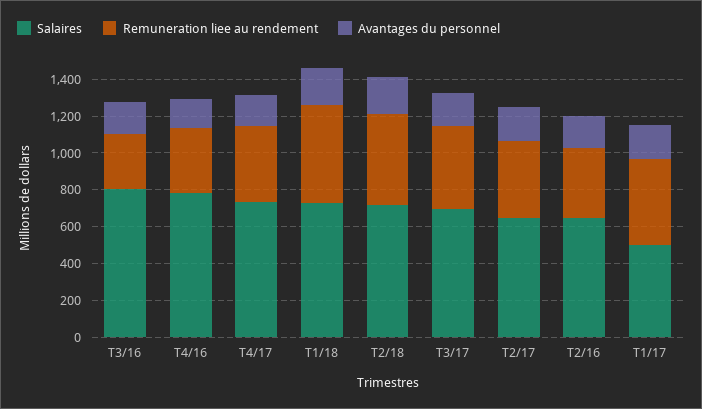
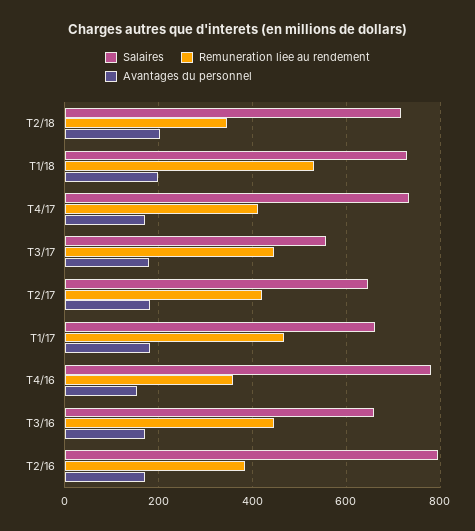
Salaires, T3/16: 800 -> 660
Remuneration liee au rendement, T3/16: 300 -> 440
Remuneration liee au rendement, T2/18: 500 -> 340
Salaires, T3/17: 700 -> 560
Salaires, T2/16: 650 -> 800
Salaires, T1/17: 500 -> 660

